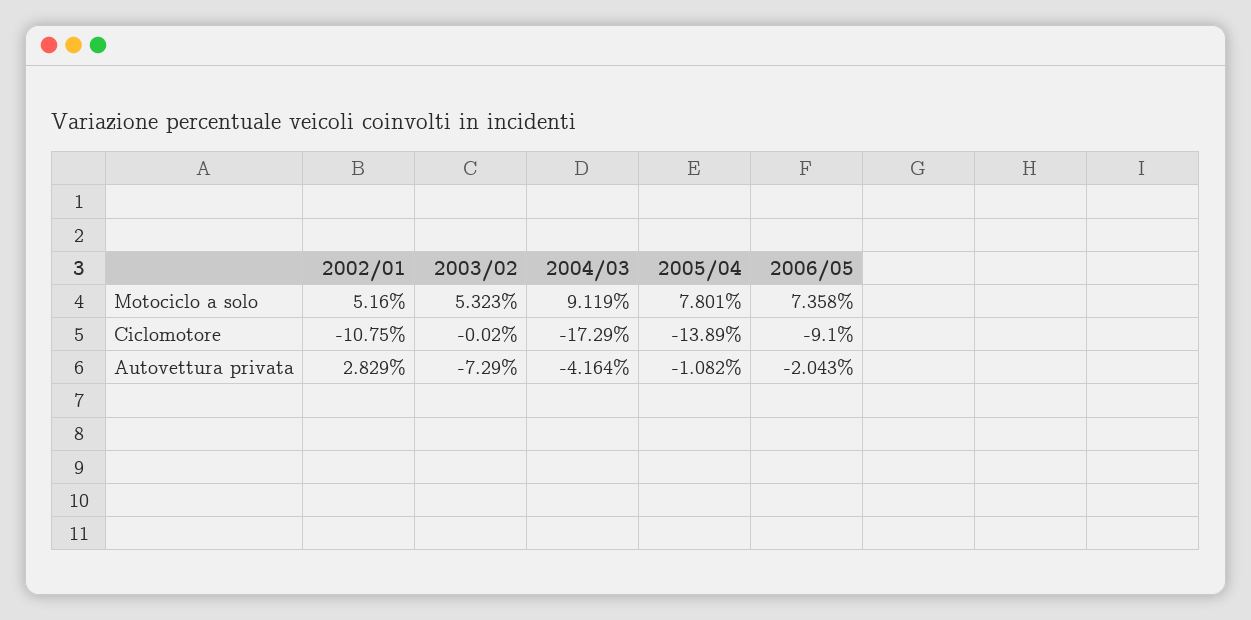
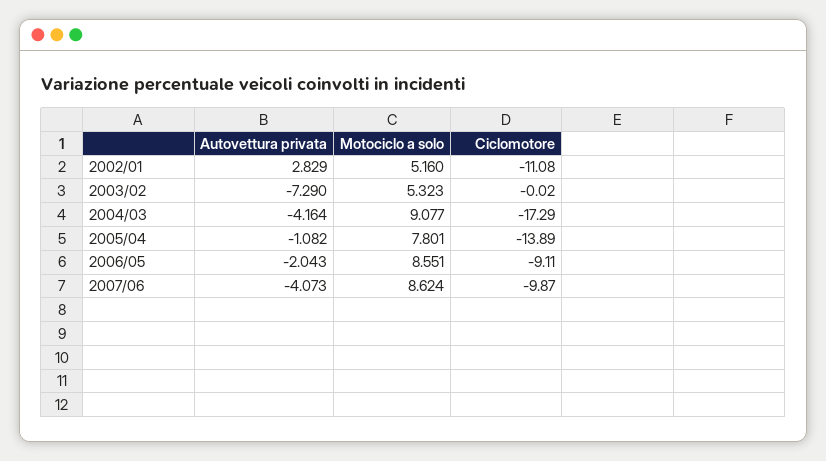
2004/03, Motociclo a solo: 9.119 -> 9.077
2006/05, Motociclo a solo: 7.358 -> 8.551
2002/01, Ciclomotore: -10.75 -> -11.08
2006/05, Ciclomotore: -9.1 -> -9.11
2007/06, Autovettura privata: none -> -4.073
2007/06, Motociclo a solo: none -> 8.624
2007/06, Ciclomotore: none -> -9.87

